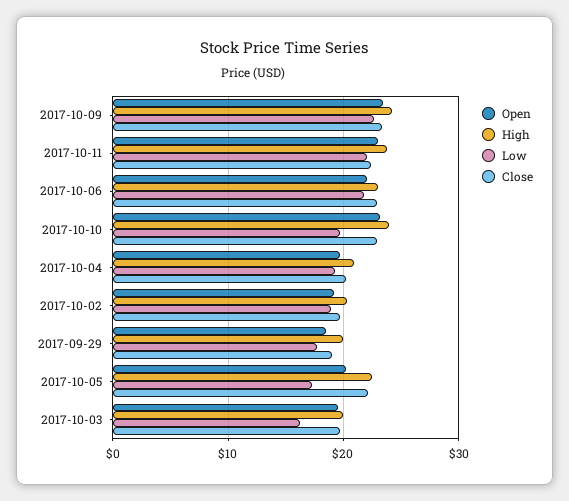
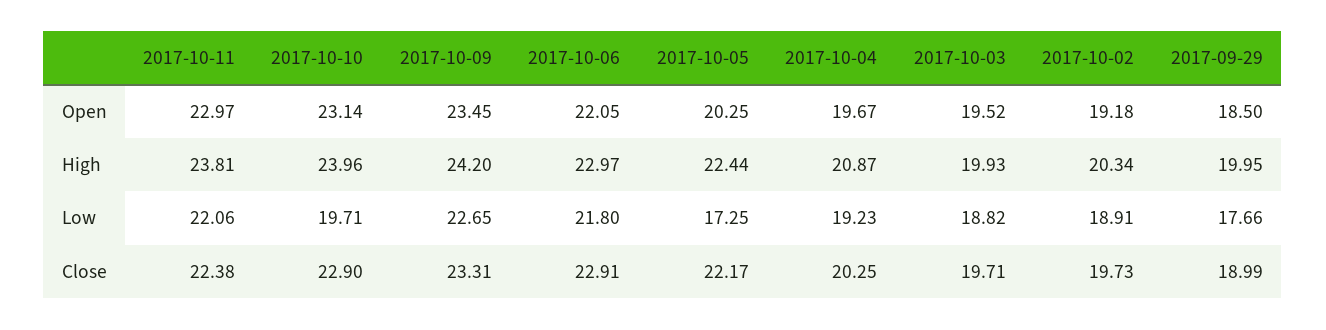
Low, 2017-10-03: 16 -> 18.82

